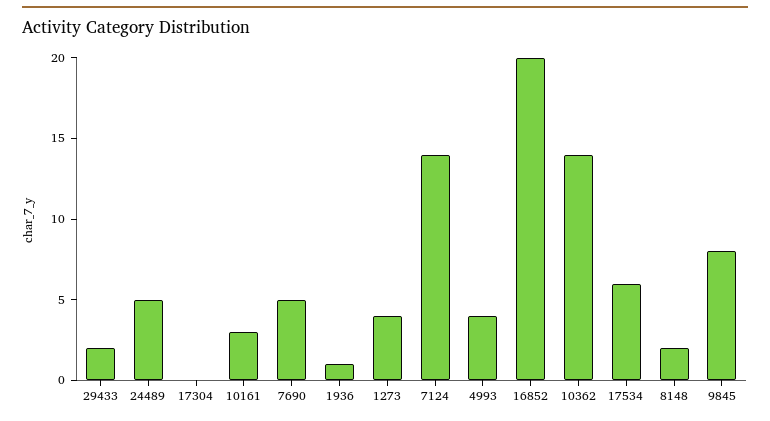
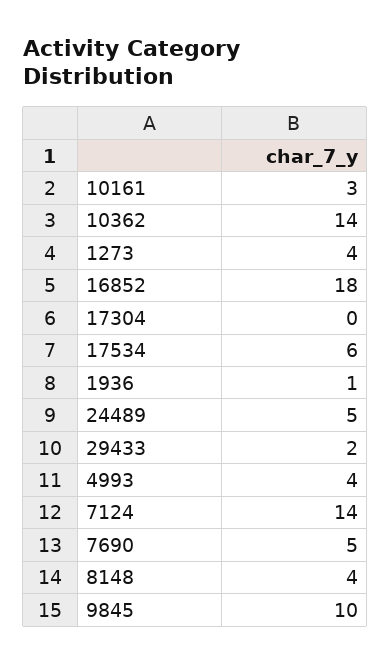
16852: 20 -> 18
8148: 2 -> 4
9845: 8 -> 10

